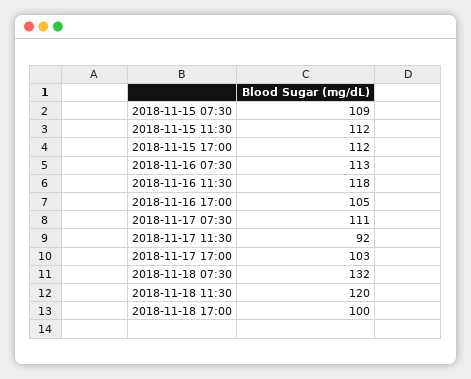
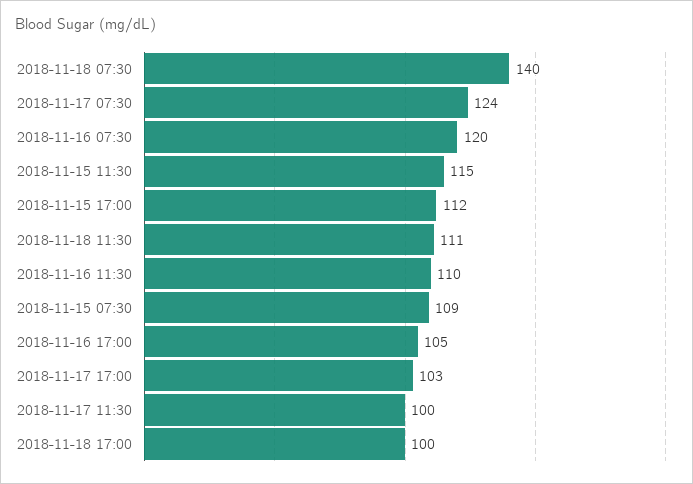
2018-11-15 11:30: 112 -> 115
2018-11-16 07:30: 113 -> 120
2018-11-16 11:30: 118 -> 110
2018-11-17 07:30: 111 -> 124
2018-11-17 11:30: 92 -> 100
2018-11-18 07:30: 132 -> 140
2018-11-18 11:30: 120 -> 111

